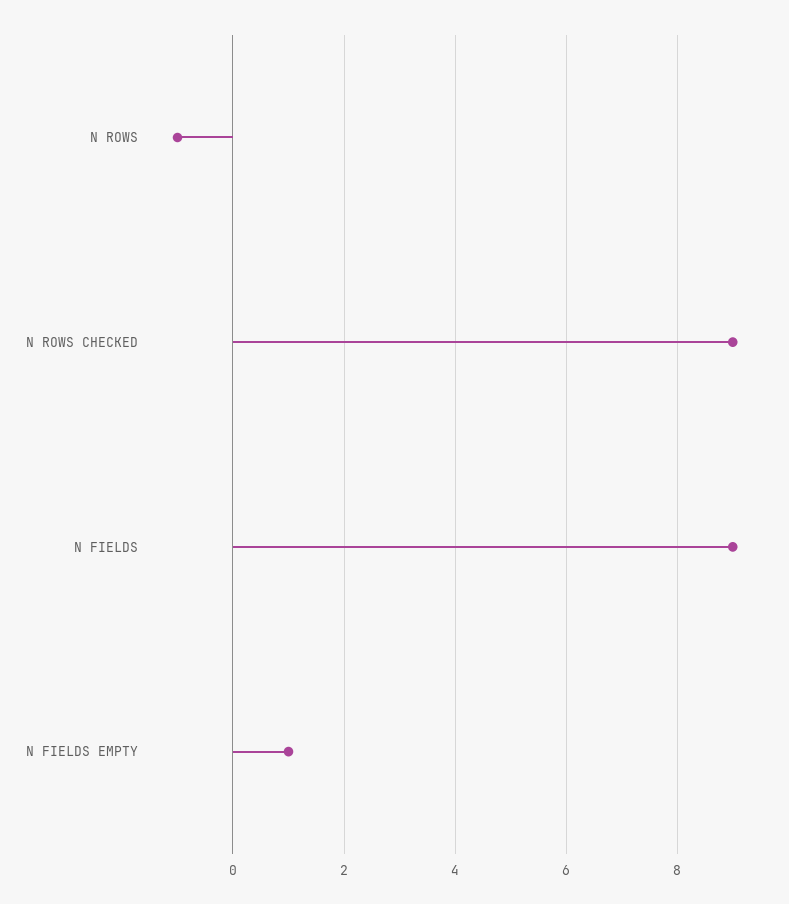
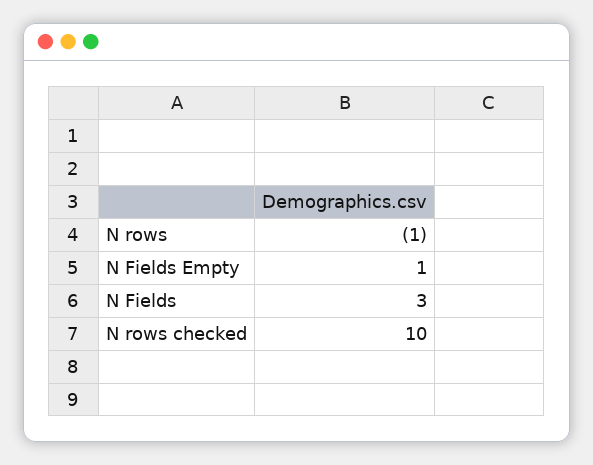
N ROWS CHECKED: 9 -> 10
N FIELDS: 9 -> 3

